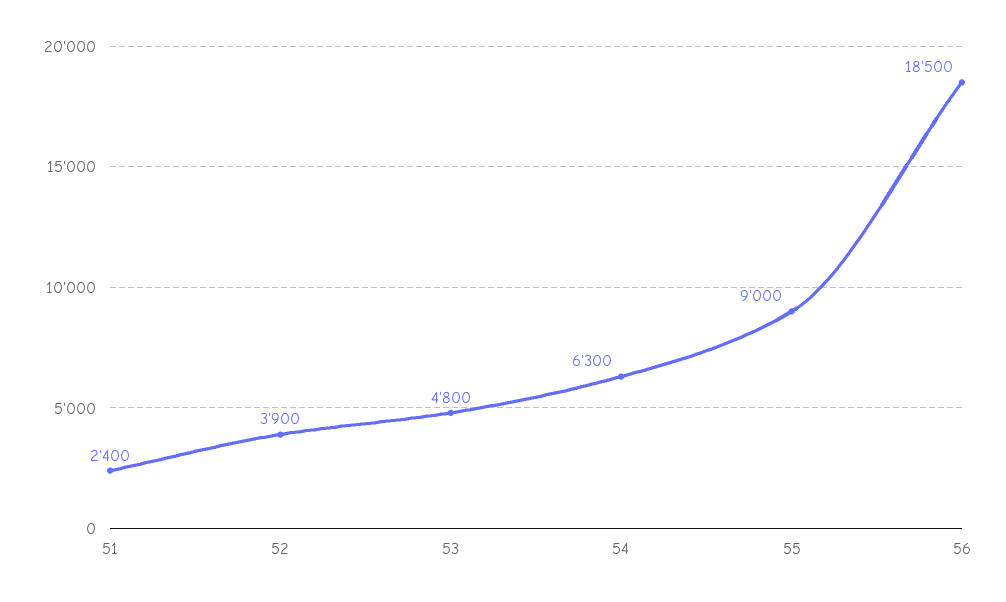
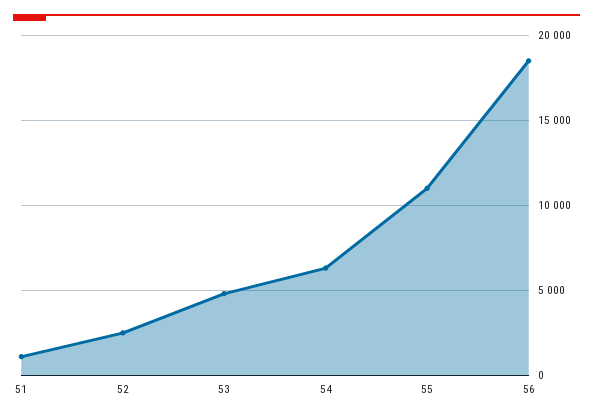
51: 2400 -> 1000
52: 3900 -> 2500
55: 9000 -> 11000

